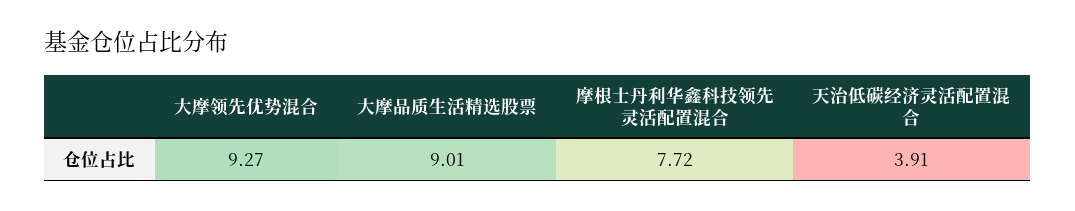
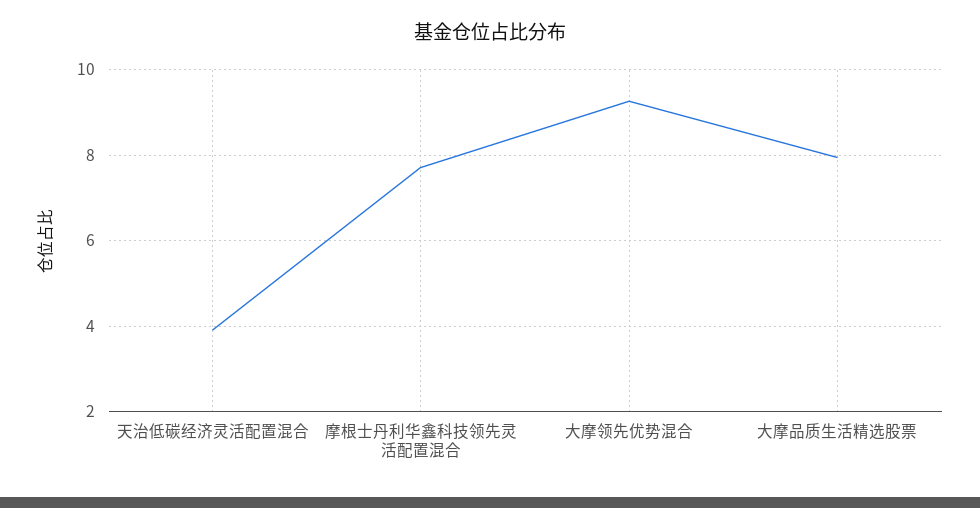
大摩品质生活精选股票: 9.01 -> 8

